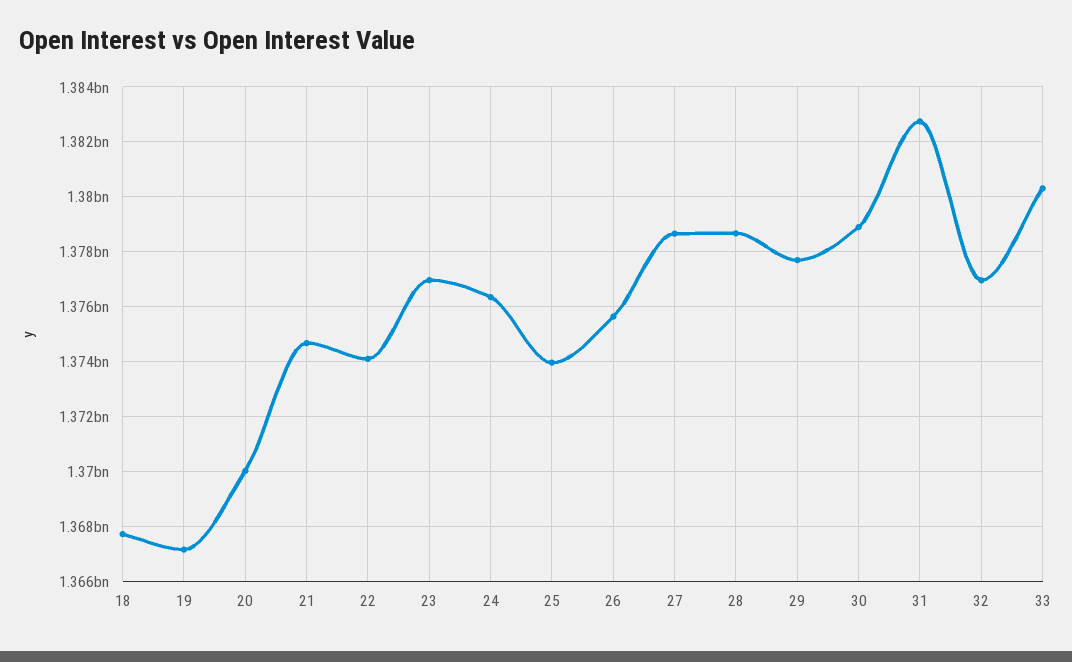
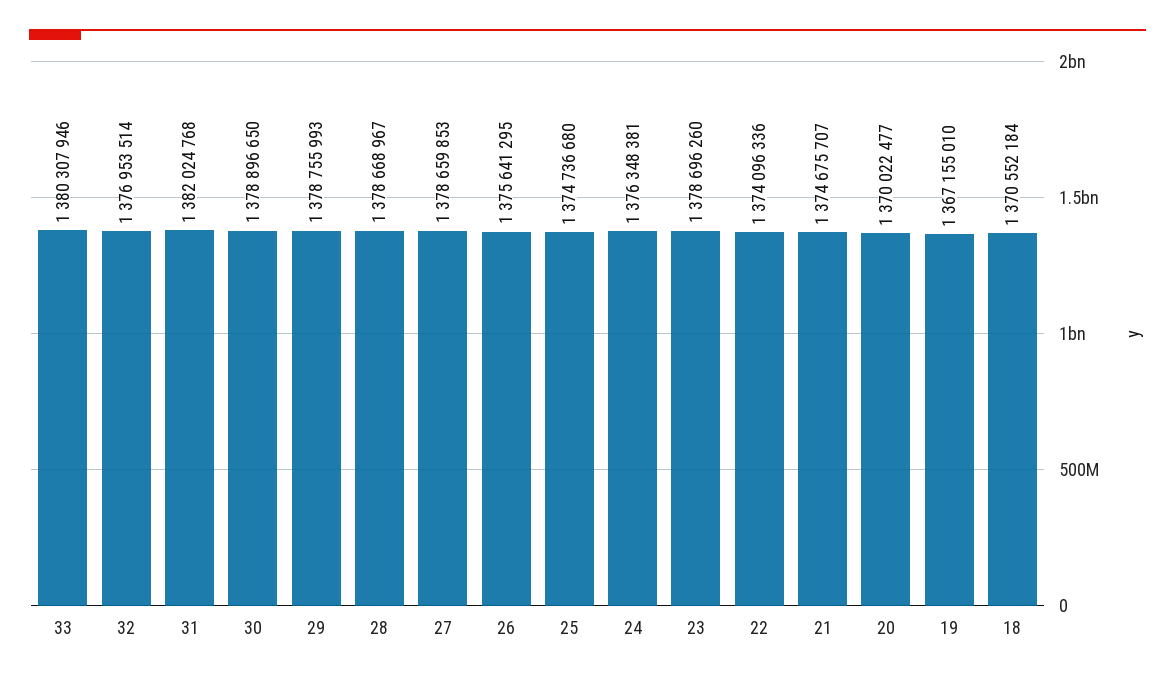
18: 1367750000 -> 1370552184
23: 1377000000 -> 1378696260
25: 1374000000 -> 1374736680
29: 1377750000 -> 1378755993
31: 1382750000 -> 1382024768

